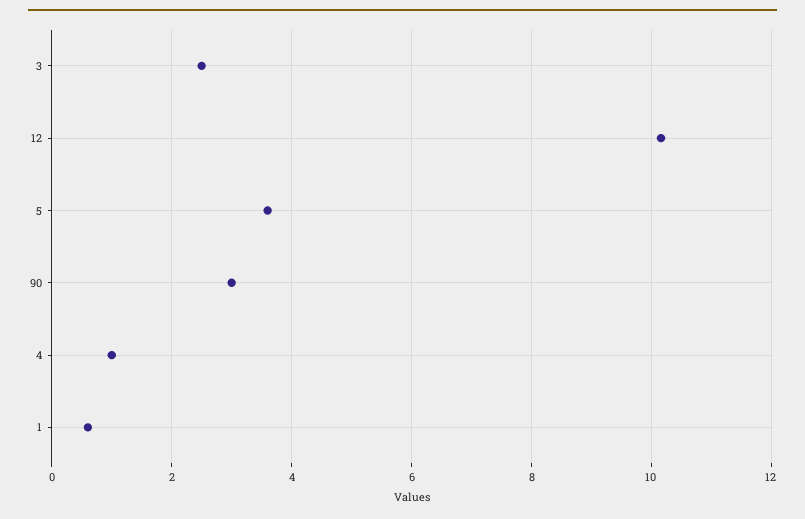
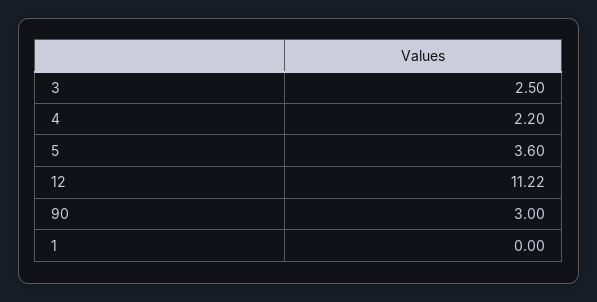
12: 10.2 -> 11.22
4: 1 -> 2.2
1: 0.6 -> 0

